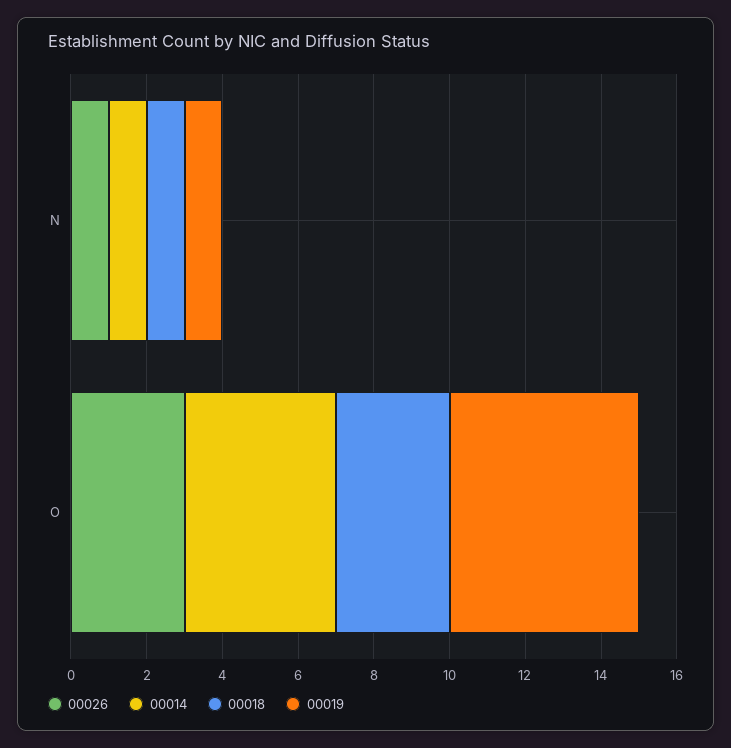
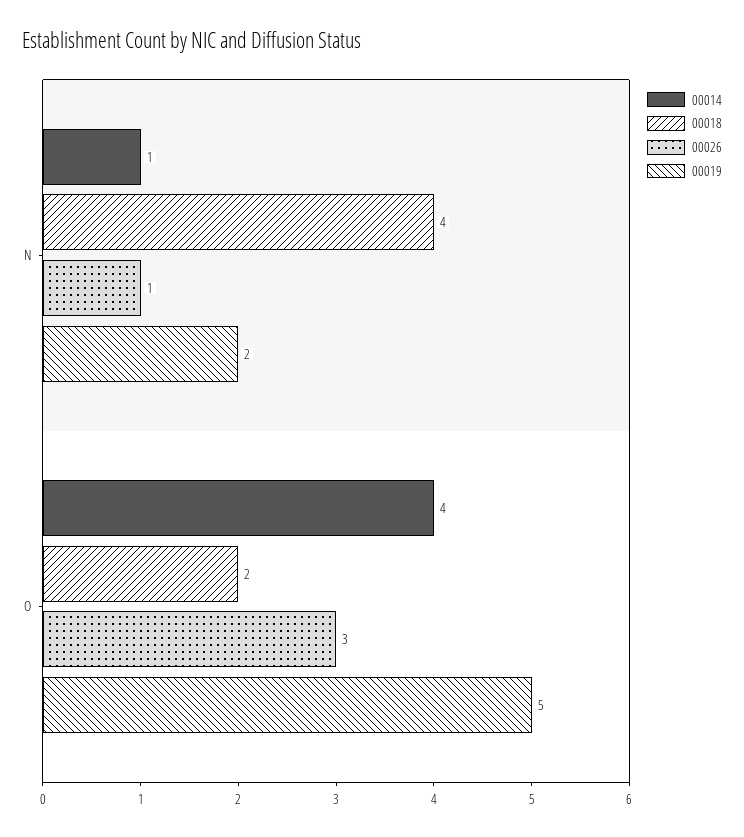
00018, N: 1 -> 4
00019, N: 1 -> 2
00018, O: 3 -> 2

